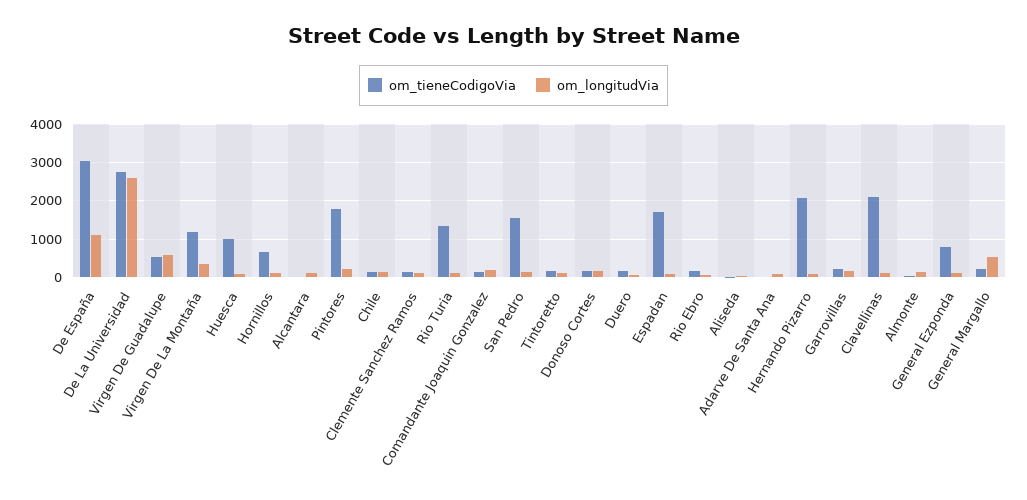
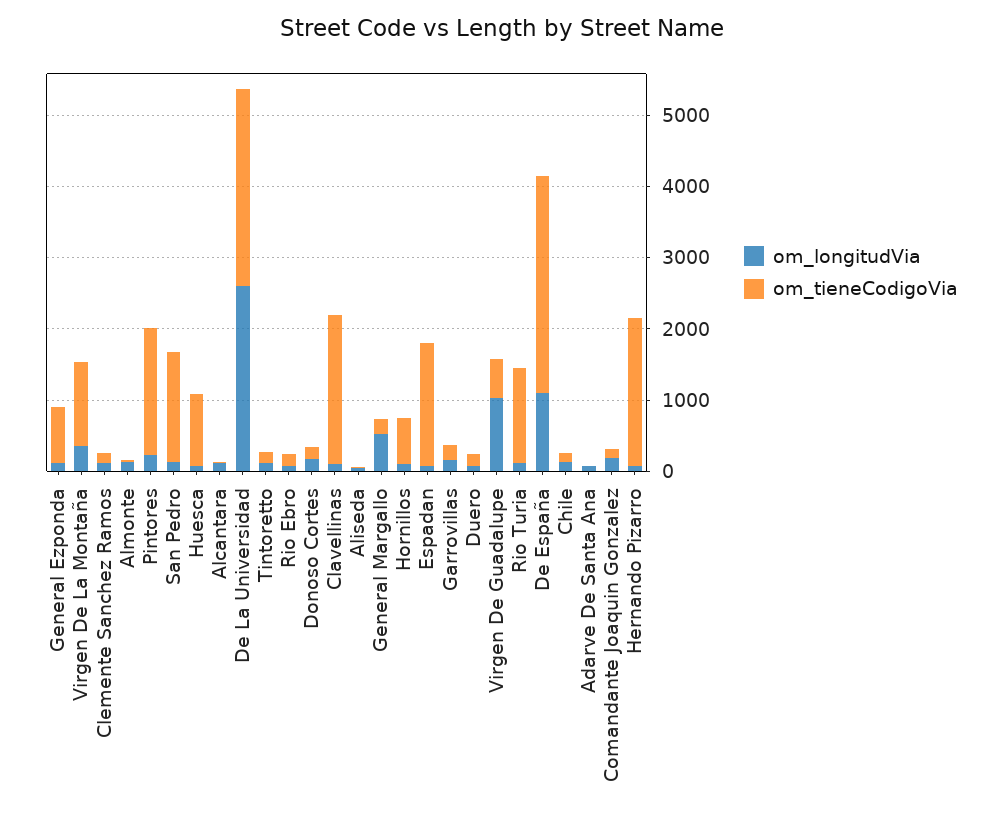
om_longitudVia, Virgen De Guadalupe: 600 -> 1000

